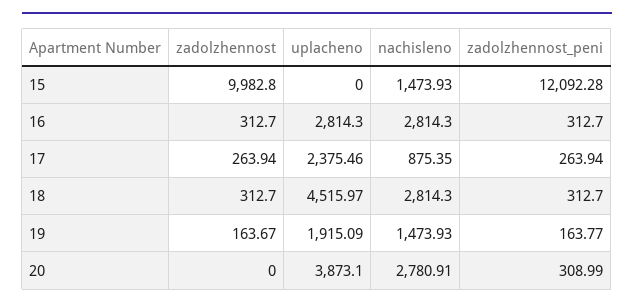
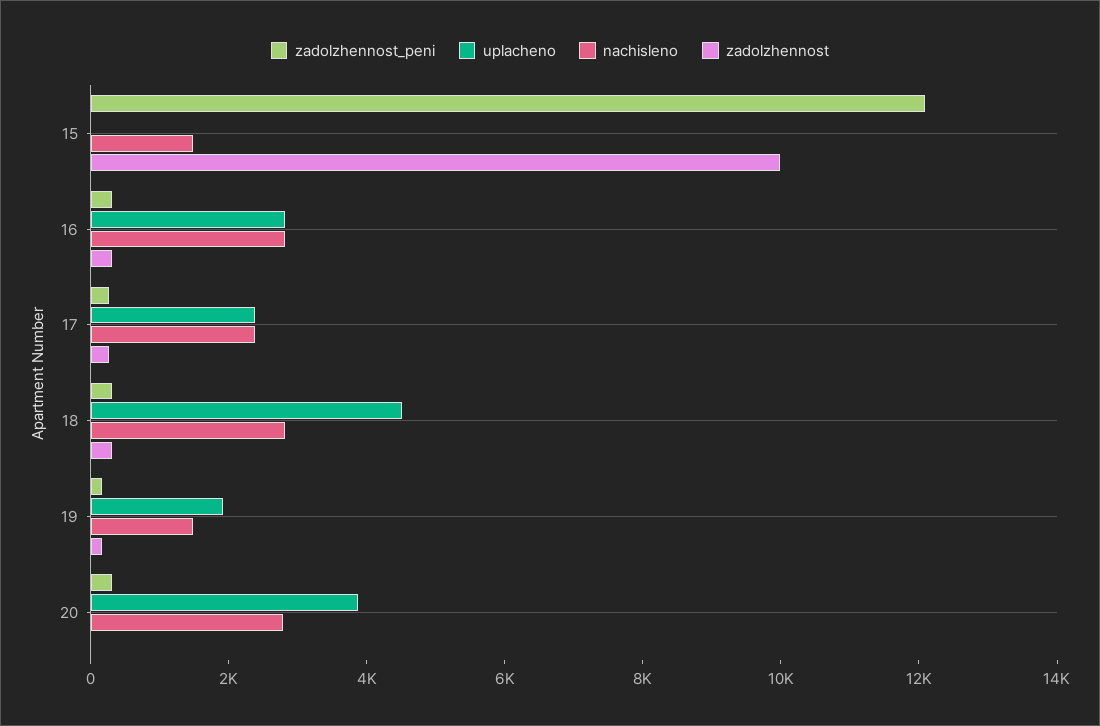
nachisleno, 17: 875.35 -> 2500

